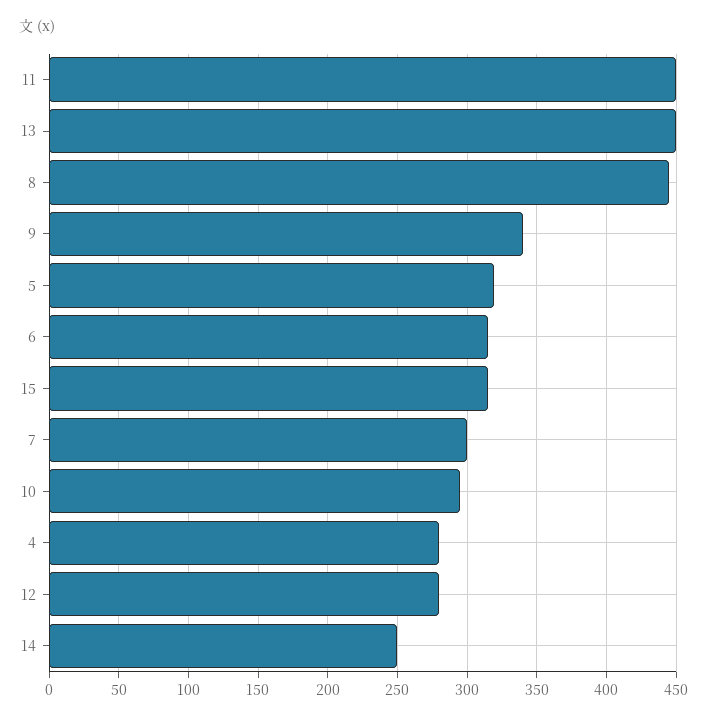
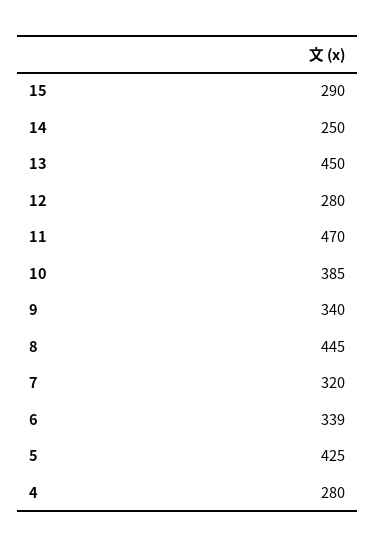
11: 450 -> 470
5: 320 -> 425
6: 315 -> 339
15: 315 -> 290
7: 300 -> 320
10: 295 -> 385

